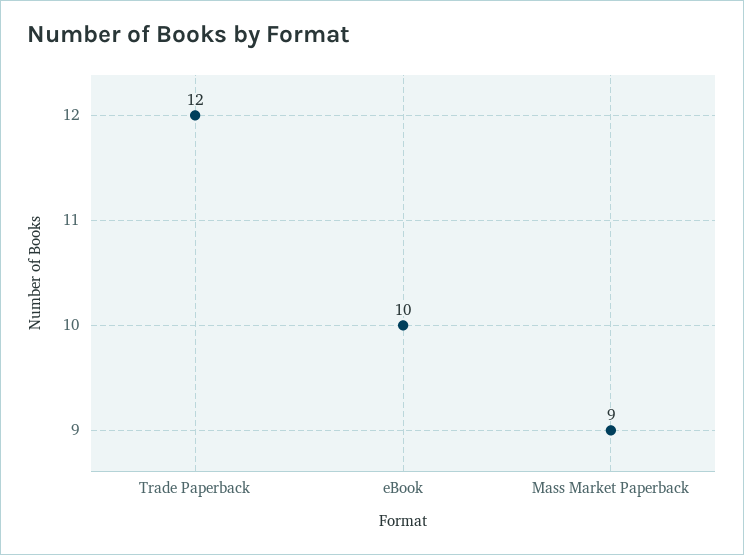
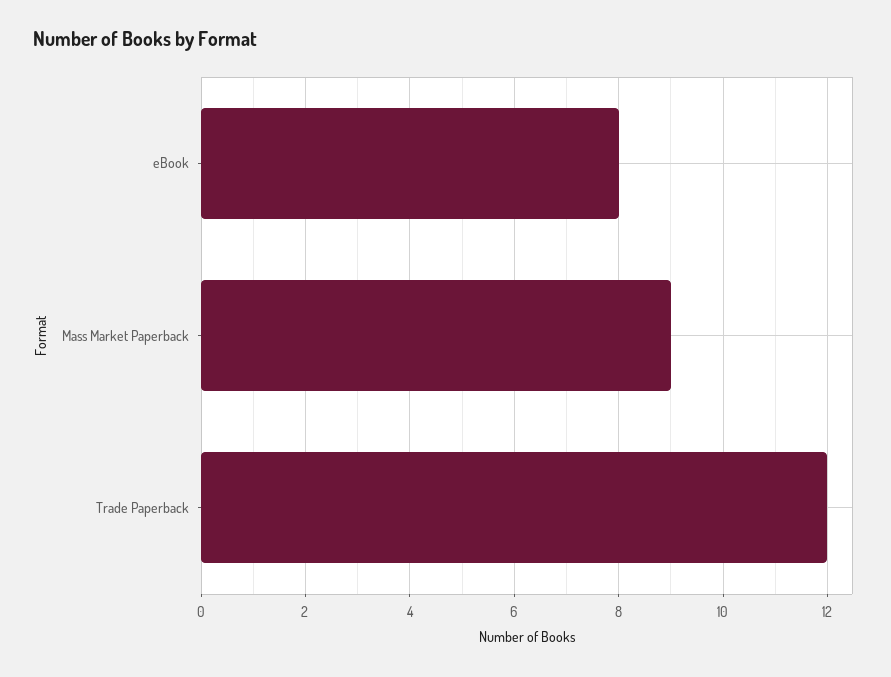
eBook: 10 -> 8

